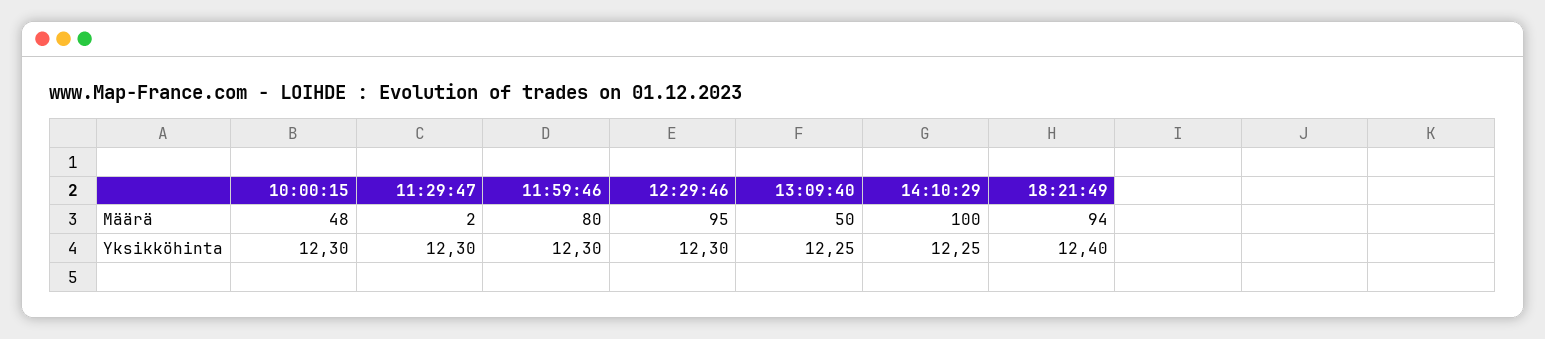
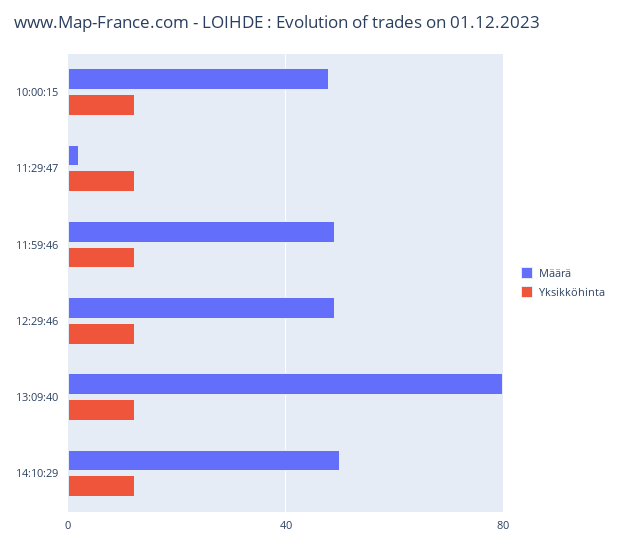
Määrä, 11:59:46: 80 -> 50
Määrä, 12:29:46: 95 -> 50
Määrä, 13:09:40: 50 -> 80
Määrä, 14:10:29: 100 -> 50
Määrä, 18:21:49: 94 -> none
Yksikköhinta, 18:21:49: 12.4 -> none

